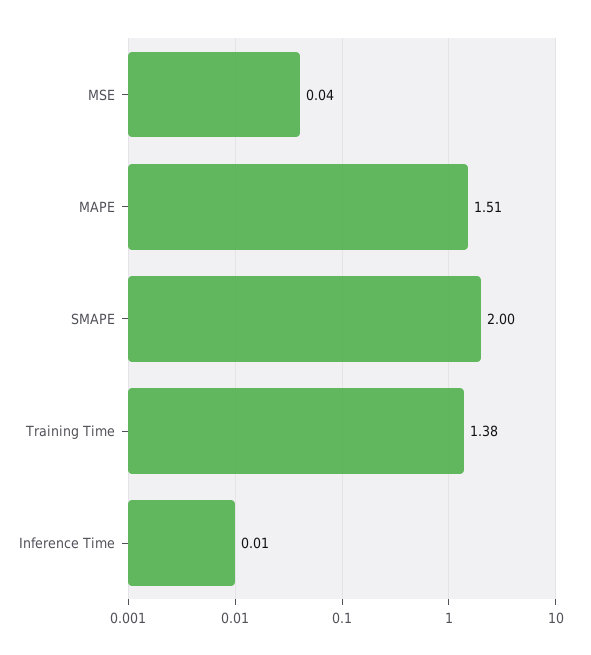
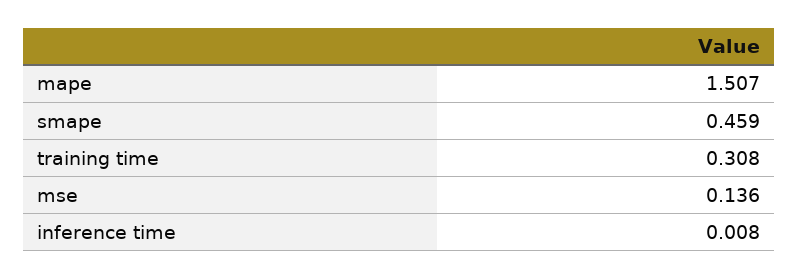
MSE: 0.04 -> 0.136
SMAPE: 2 -> 0.459
Training Time: 1.38 -> 0.308

